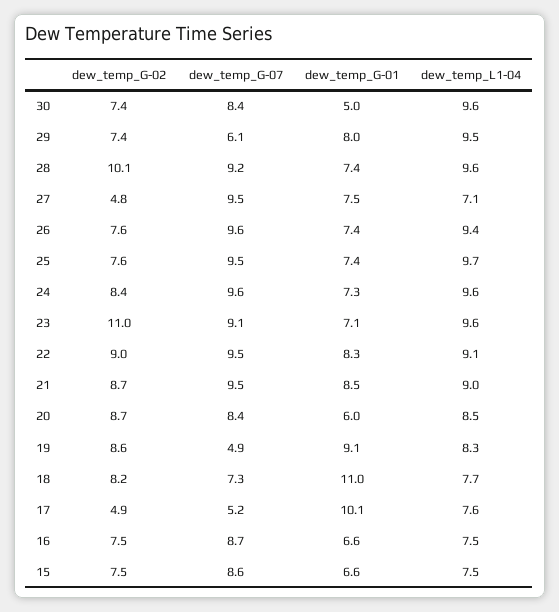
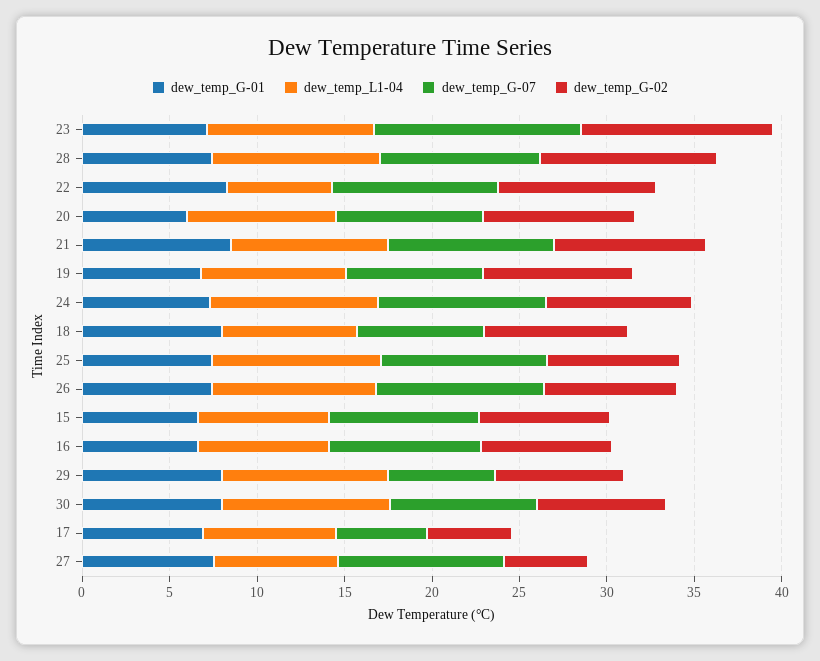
dew_temp_G-01, 30: 5 -> 8
dew_temp_G-07, 23: 9.1 -> 12
dew_temp_L1-04, 22: 9.1 -> 6
dew_temp_G-07, 19: 4.9 -> 8
dew_temp_G-01, 19: 9.1 -> 7
dew_temp_G-01, 18: 11 -> 8
dew_temp_G-01, 17: 10.1 -> 7

